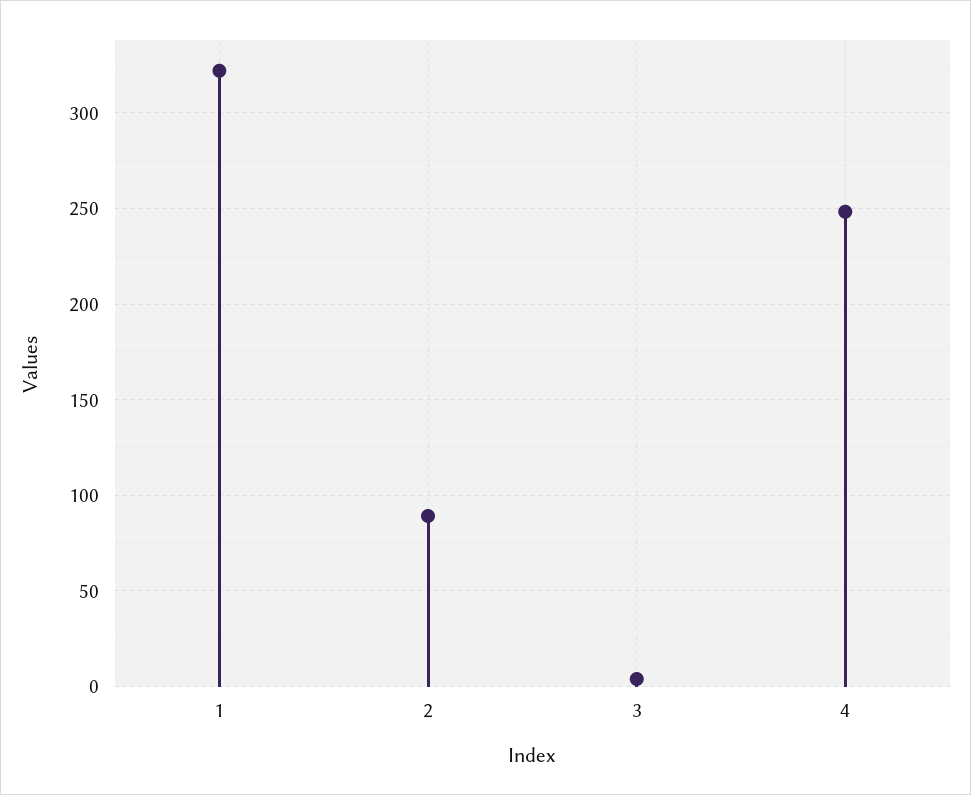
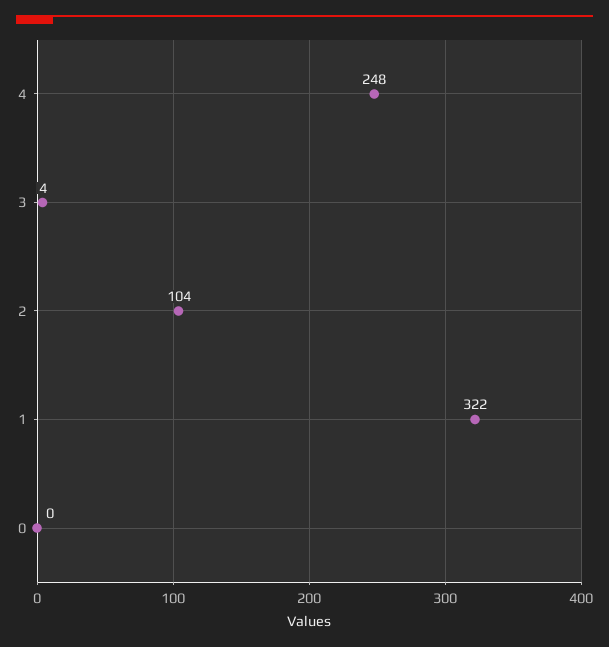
2: 90 -> 104
0: none -> 0

